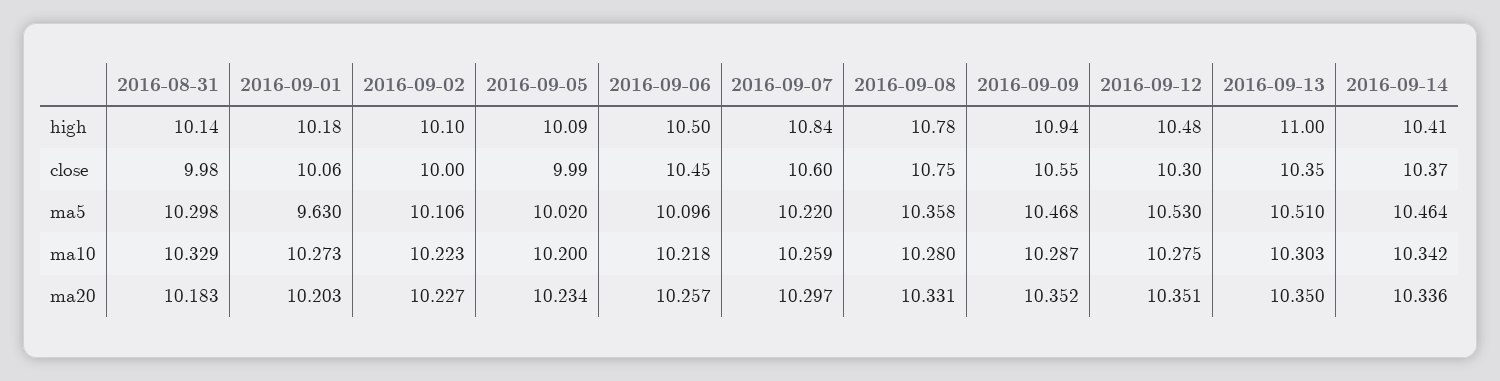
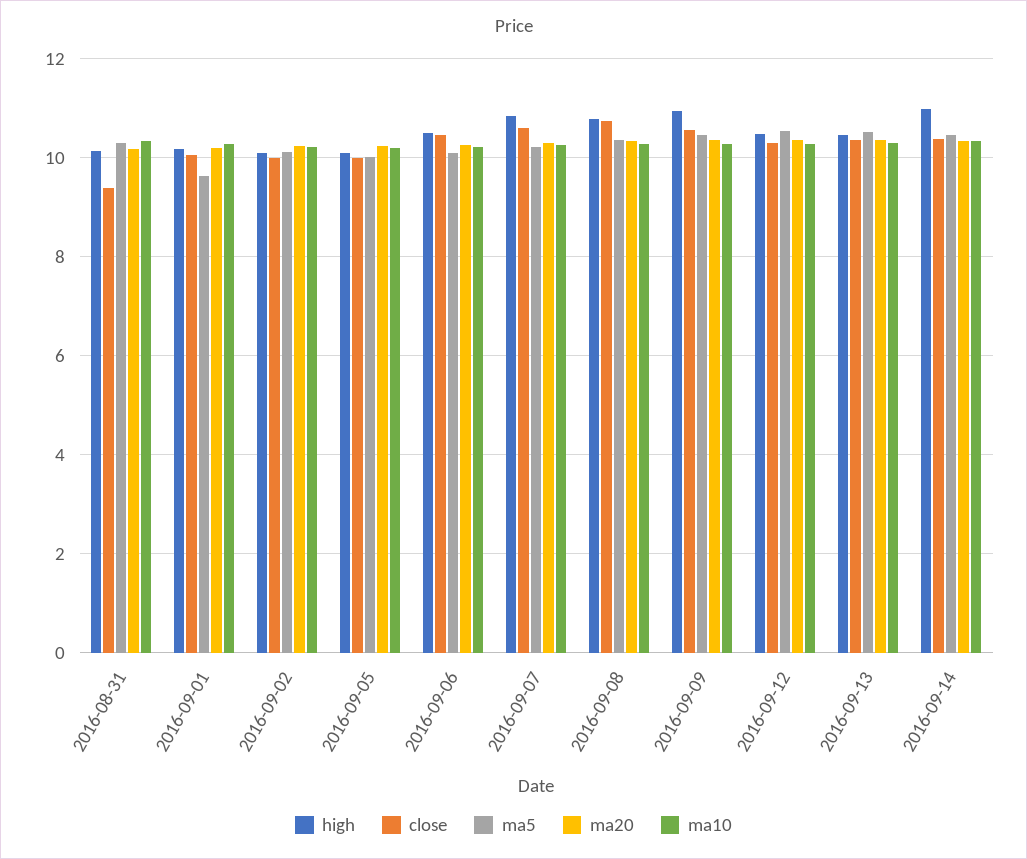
high, 2016-09-13: 11 -> 10.4
high, 2016-09-14: 10.41 -> 11
close, 2016-08-31: 9.98 -> 9.4

